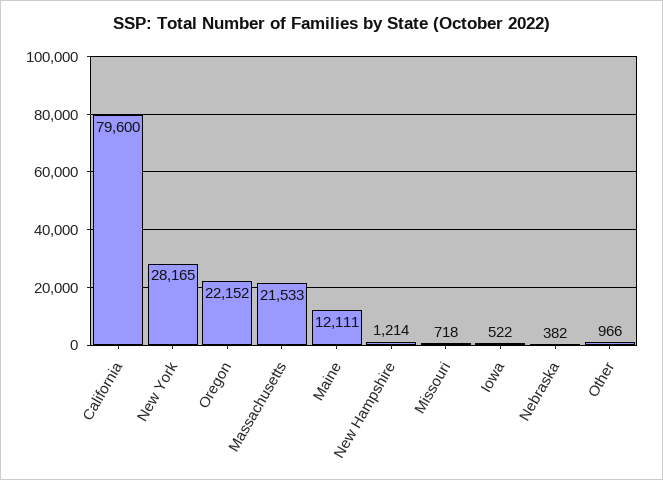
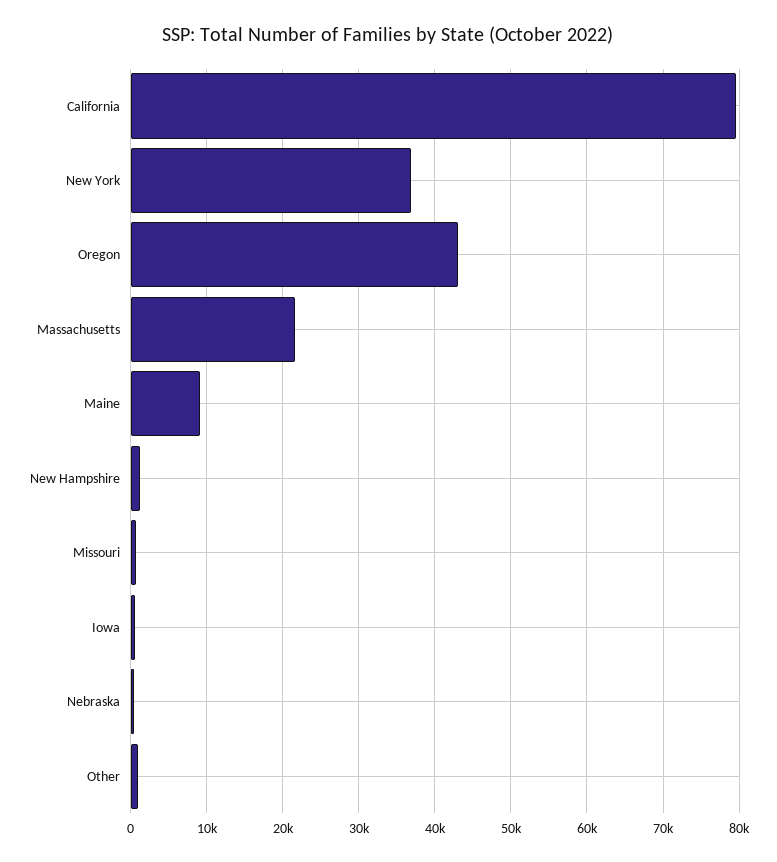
New York: 28165 -> 37000
Oregon: 22152 -> 43000
Maine: 12111 -> 9000

